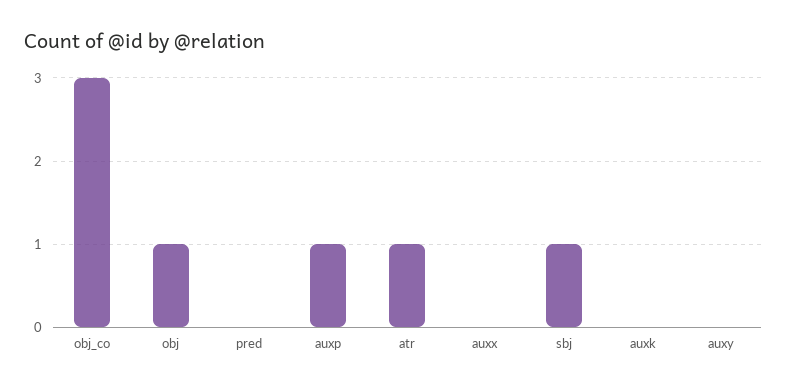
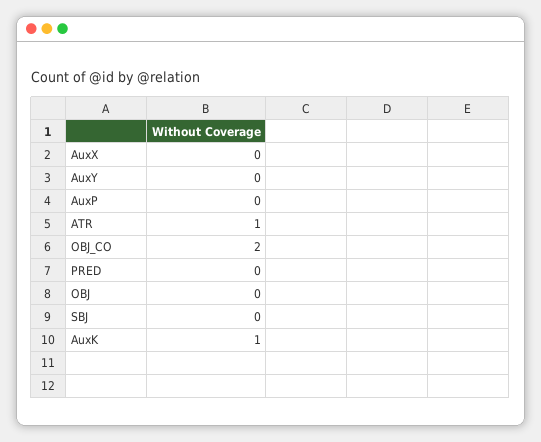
obj_co: 3 -> 2
obj: 1 -> 0
auxp: 1 -> 0
sbj: 1 -> 0
auxk: 0 -> 1

